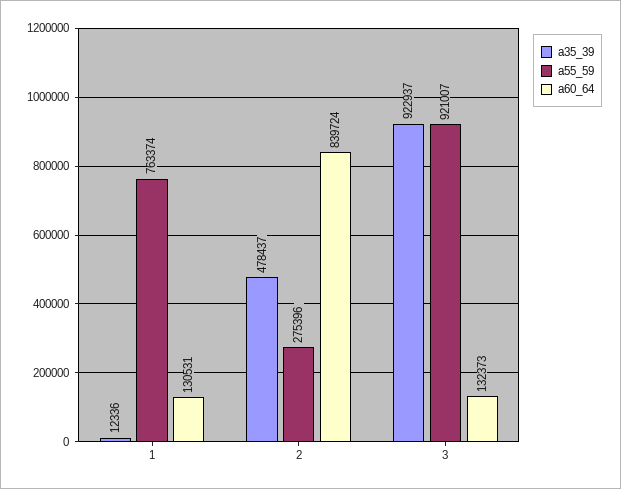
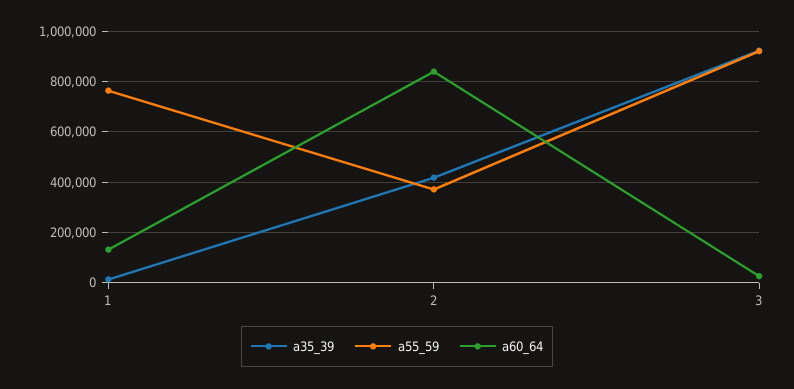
a35_39, 2: 478437 -> 425000
a55_59, 2: 275396 -> 375000
a60_64, 3: 132373 -> 25000

